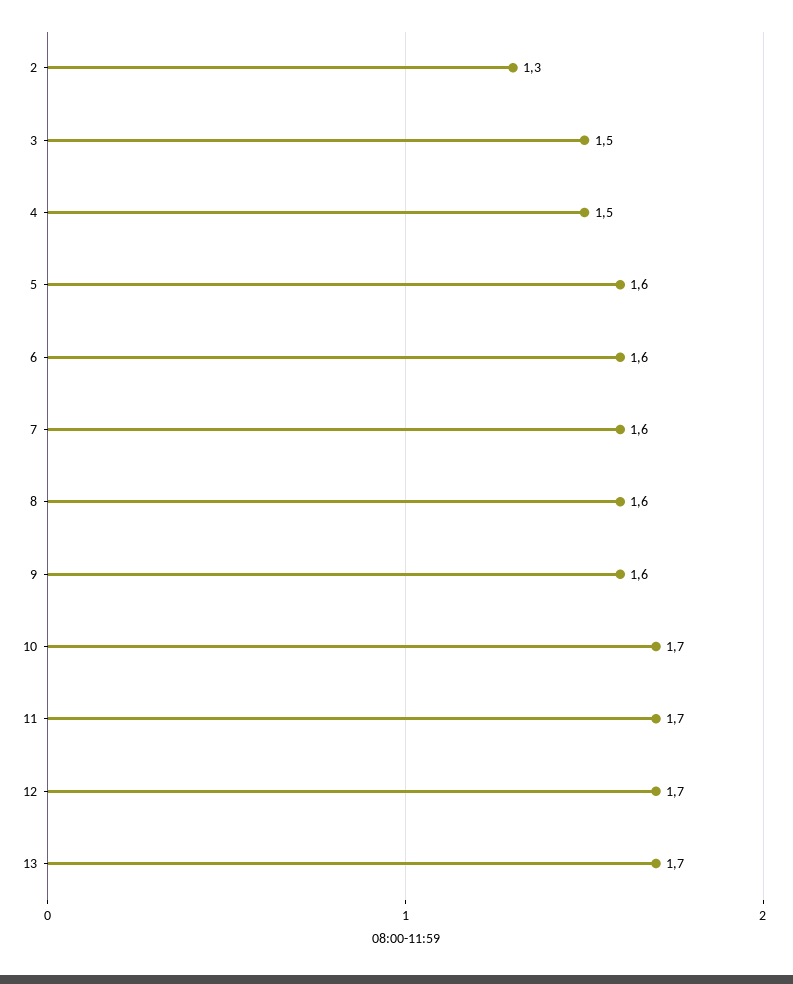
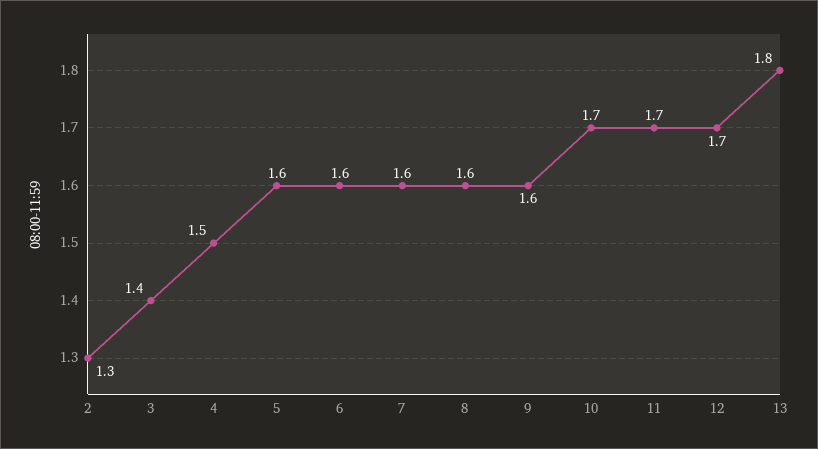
3: 1.5 -> 1.4
13: 1.7 -> 1.8

